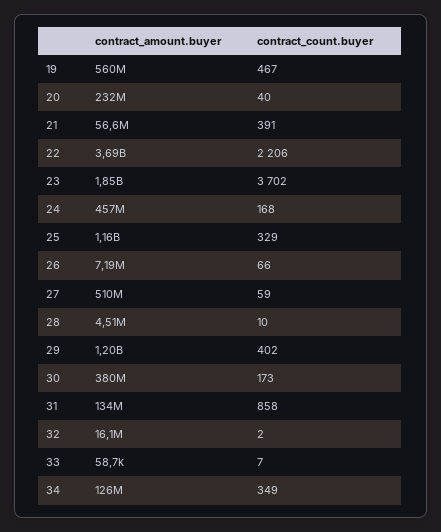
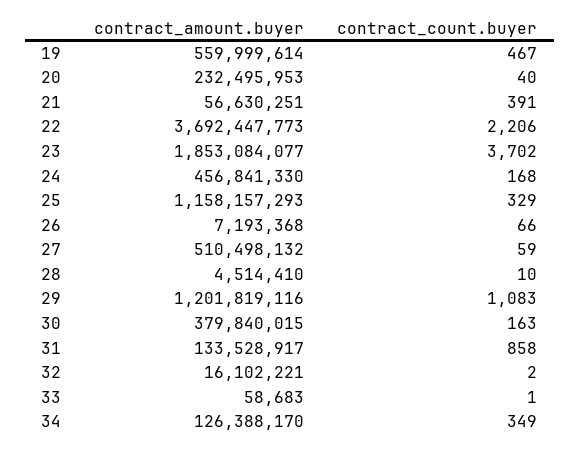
contract_count.buyer, 29: 402 -> 1083
contract_count.buyer, 30: 173 -> 163
contract_count.buyer, 33: 7 -> 1

